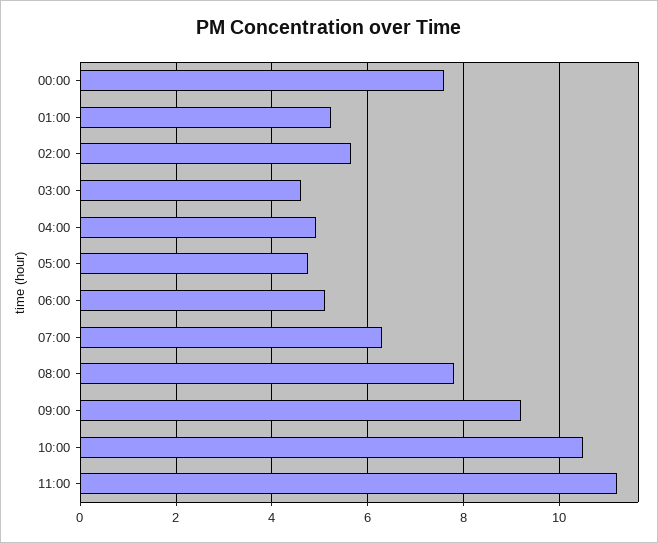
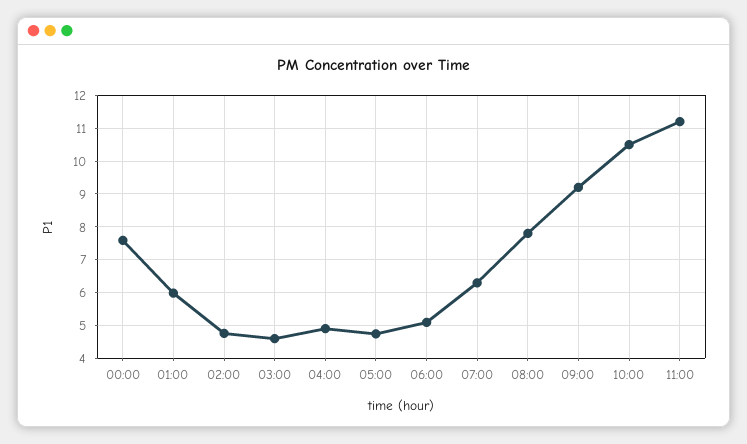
01:00: 5.2 -> 6
02:00: 5.6 -> 4.8

